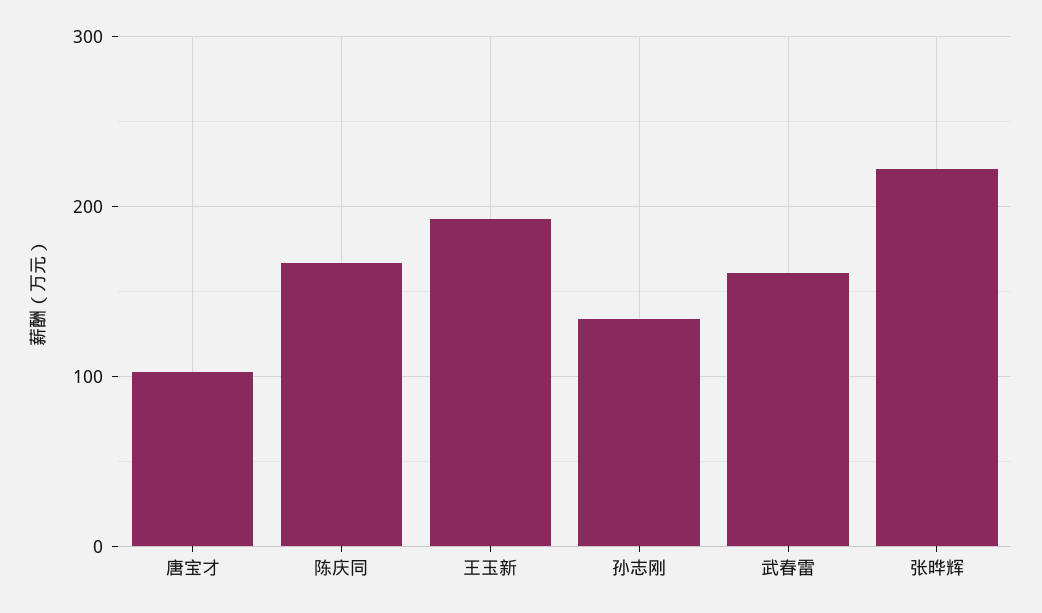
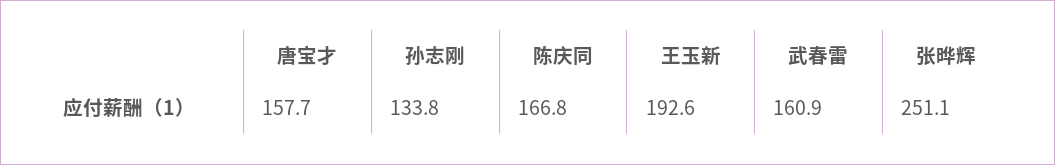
唐宝才: 100 -> 157.7
张晔辉: 220 -> 251.1

